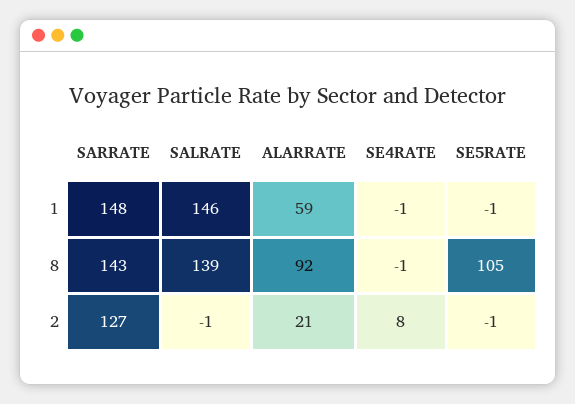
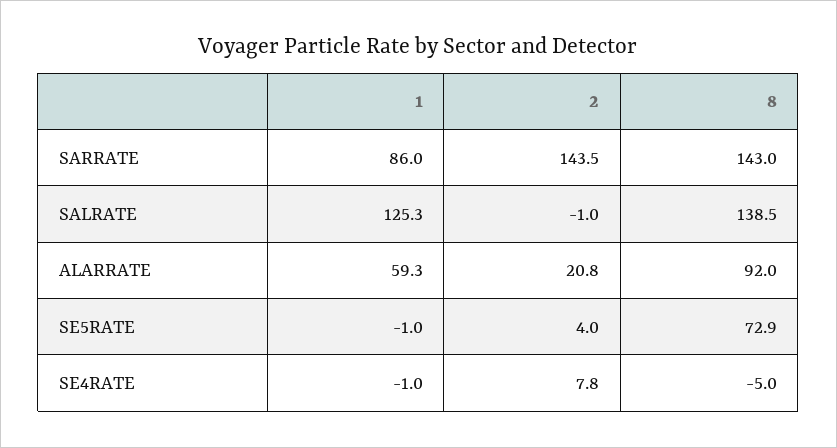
SARRATE, 1: 148 -> 86
SALRATE, 1: 146 -> 125.3
SE4RATE, 8: -1 -> -5
SE5RATE, 8: 105 -> 72.9
SARRATE, 2: 127 -> 143.5
SE5RATE, 2: -1 -> 4

